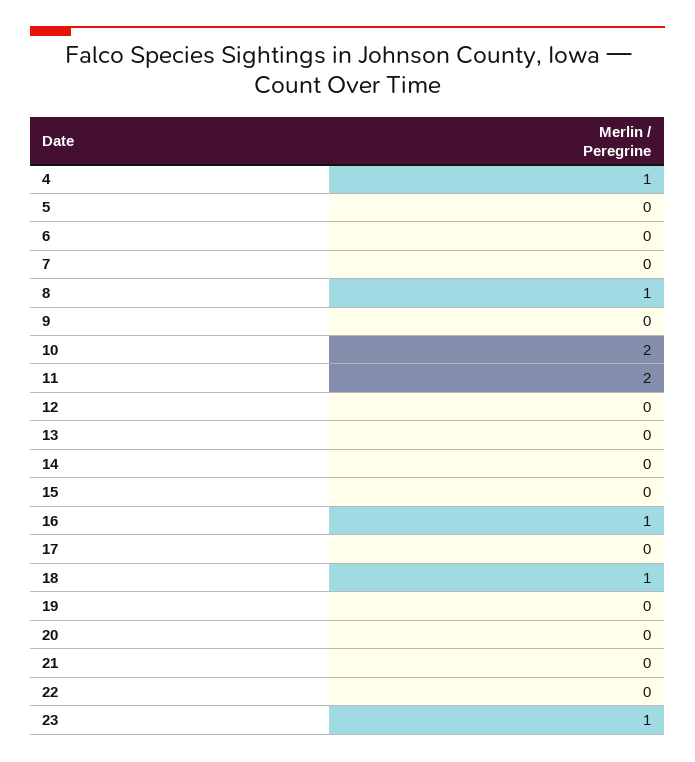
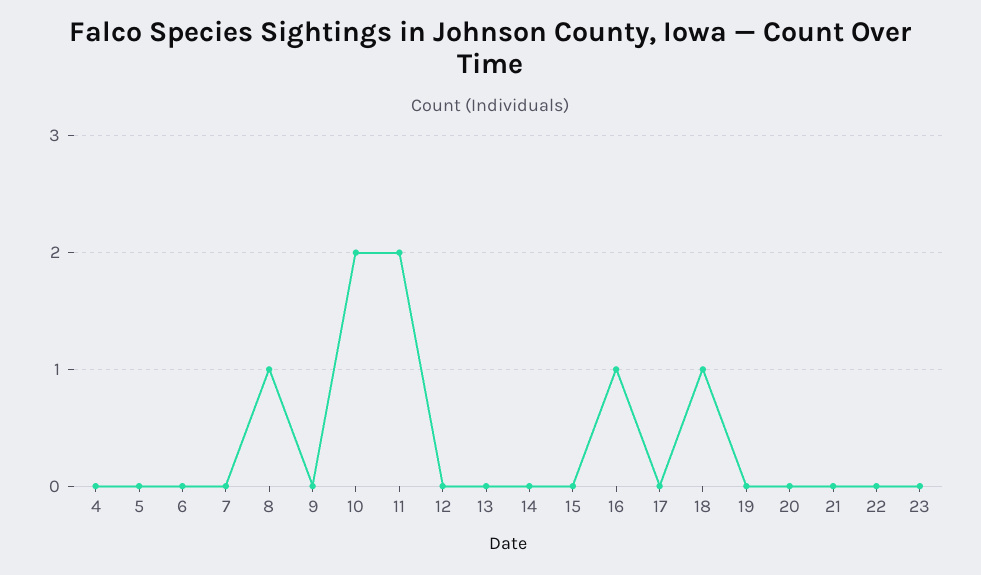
4: 1 -> 0
23: 1 -> 0

